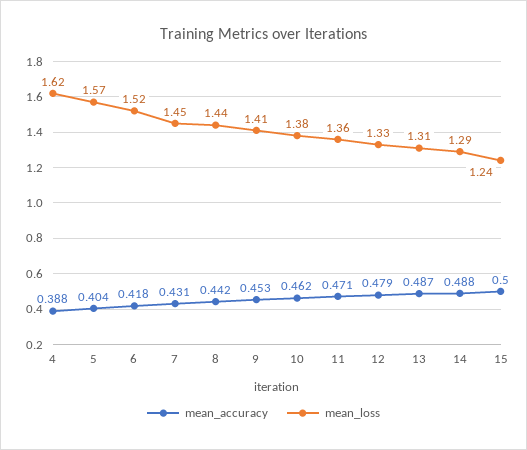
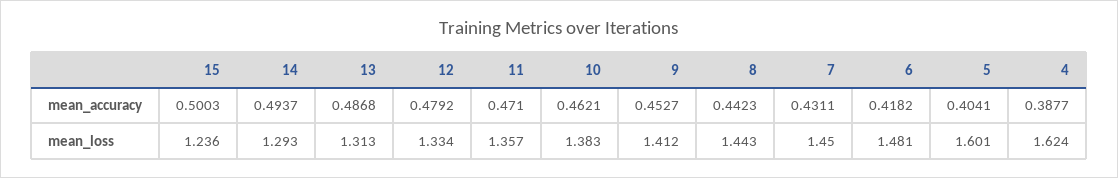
mean_loss, 5: 1.57 -> 1.601
mean_loss, 6: 1.52 -> 1.481
mean_accuracy, 14: 0.488 -> 0.4937

